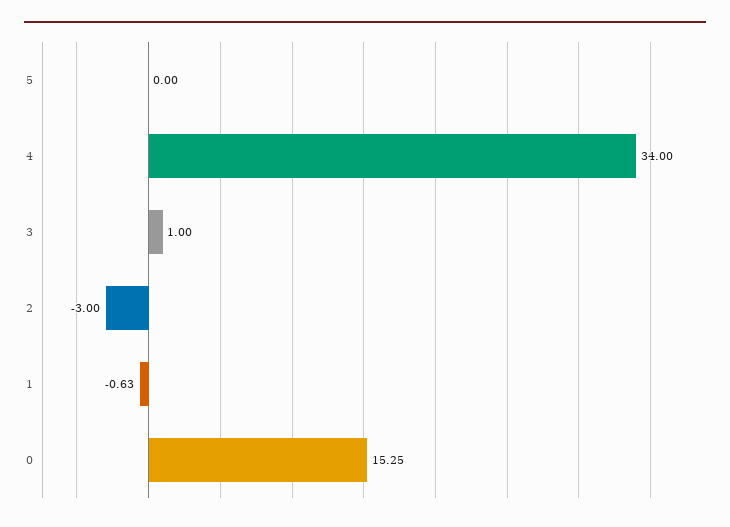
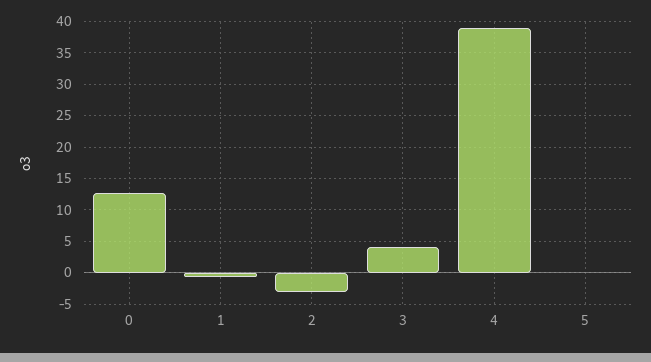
4: 34 -> 39
3: 1 -> 4
0: 15.25 -> 13

